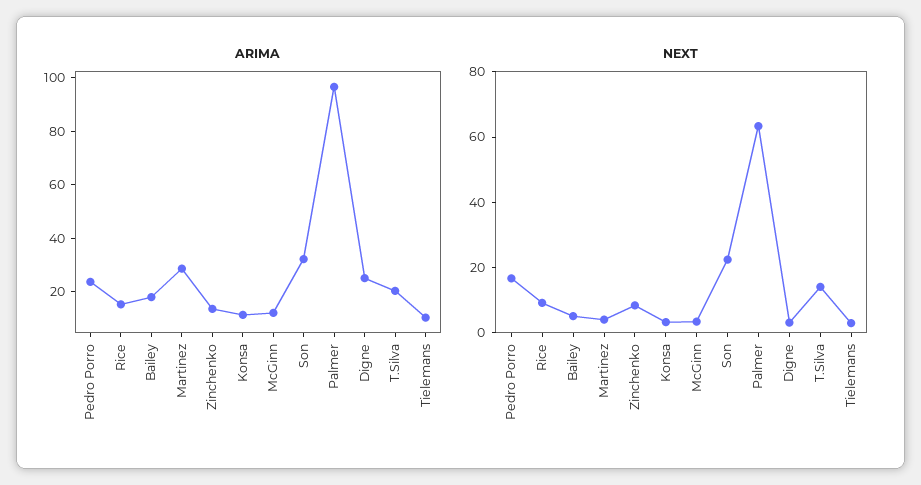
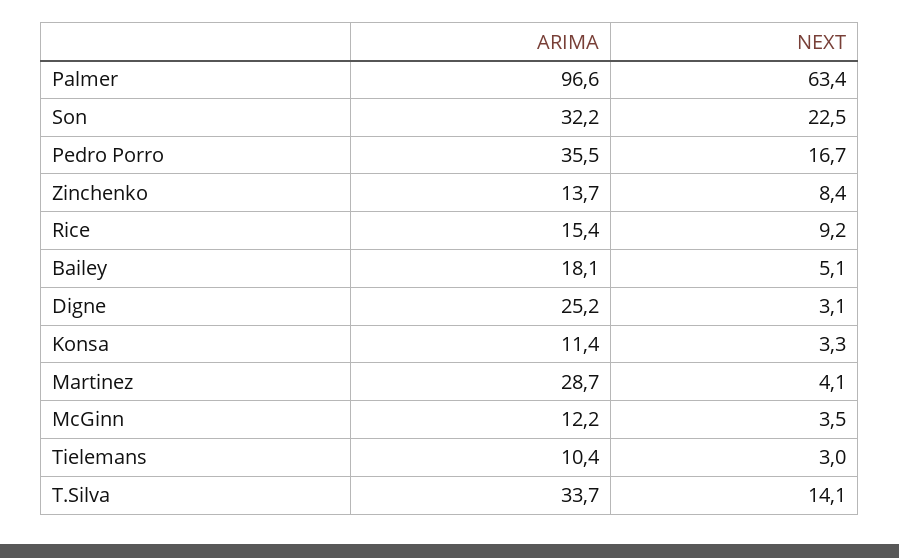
ARIMA, Pedro Porro: 25 -> 35.5
ARIMA, T.Silva: 20 -> 33.7

